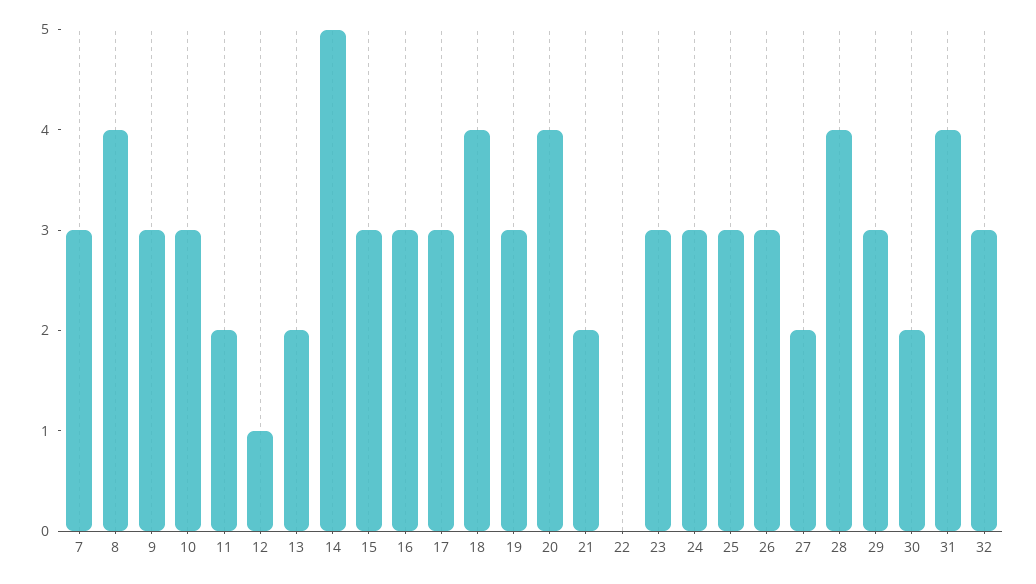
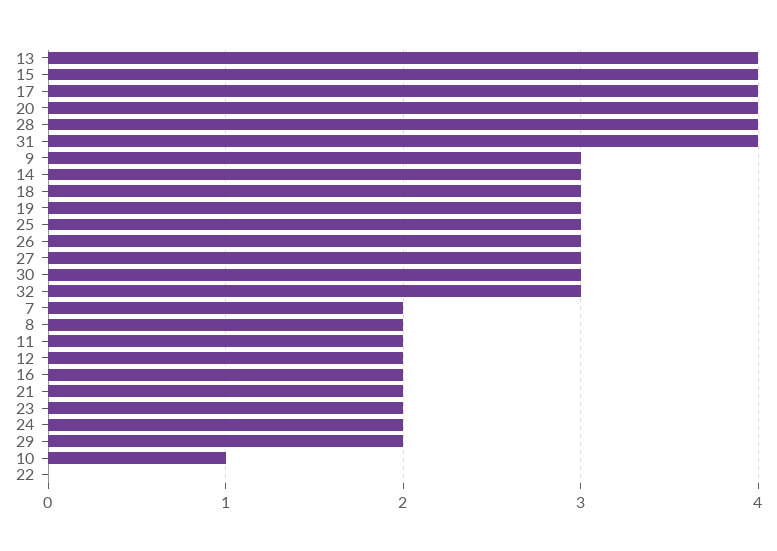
7: 3 -> 2
8: 4 -> 2
10: 3 -> 1
12: 1 -> 2
13: 2 -> 4
14: 5 -> 3
15: 3 -> 4
16: 3 -> 2
17: 3 -> 4
18: 4 -> 3
23: 3 -> 2
24: 3 -> 2
27: 2 -> 3
29: 3 -> 2
30: 2 -> 3

